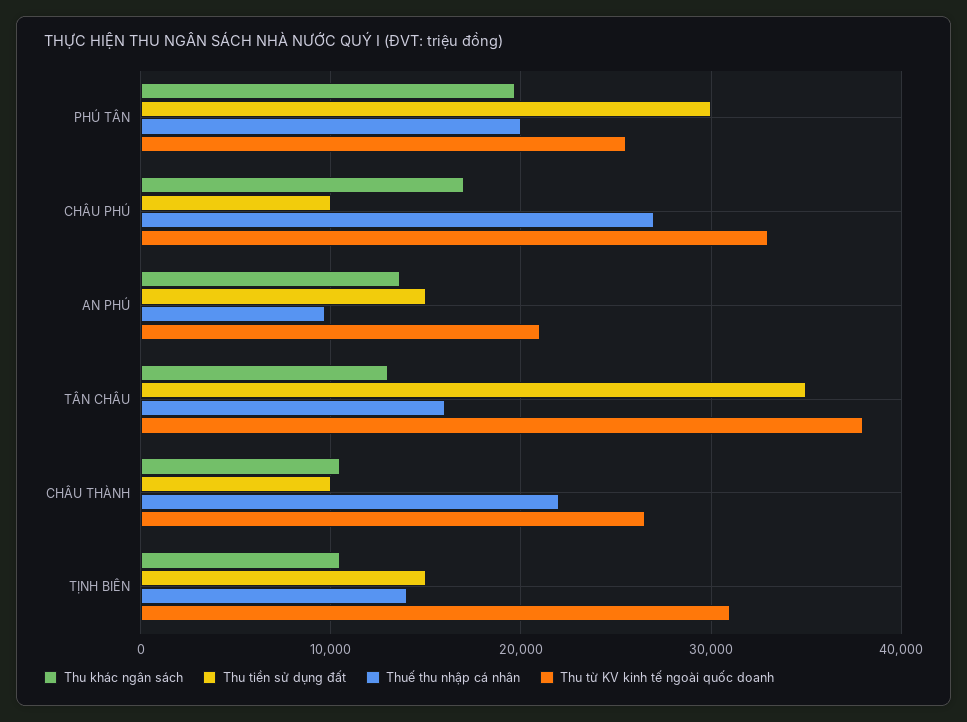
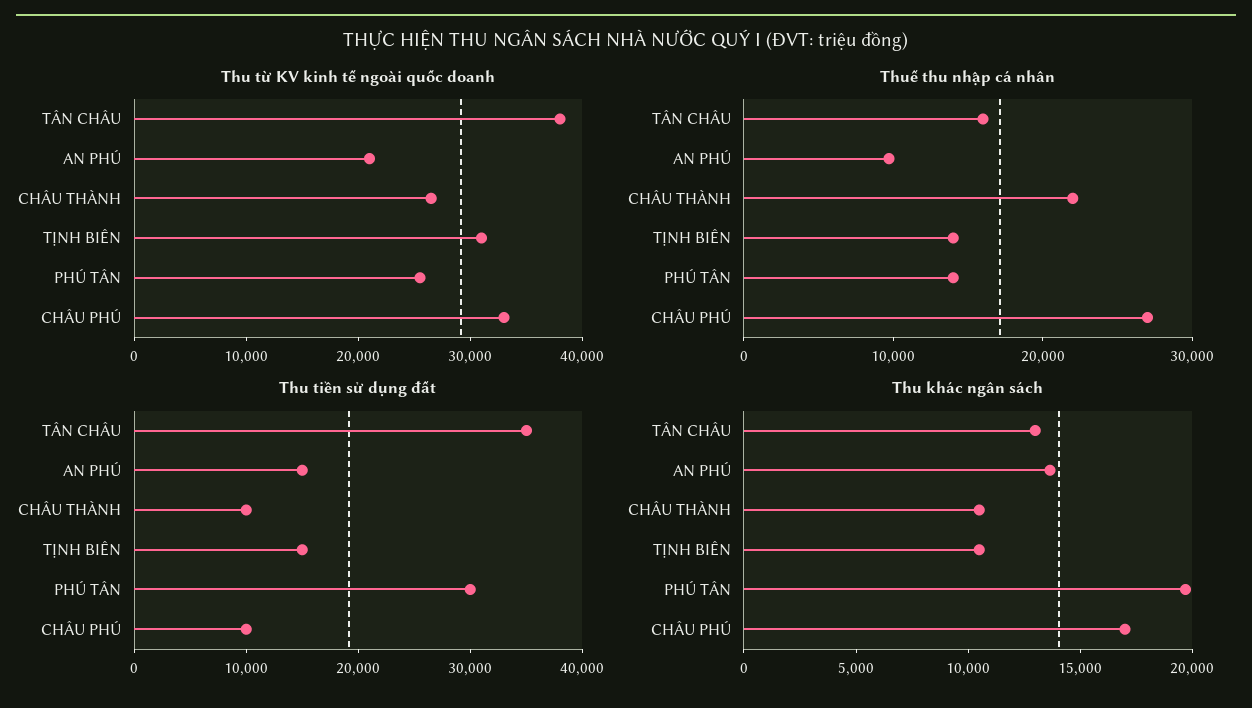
Thuế thu nhập cá nhân, PHÚ TÂN: 20000 -> 14000

